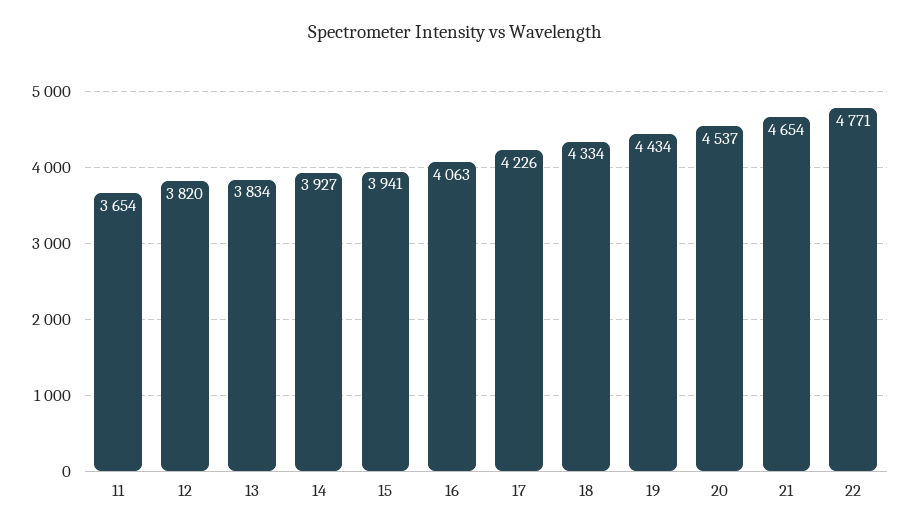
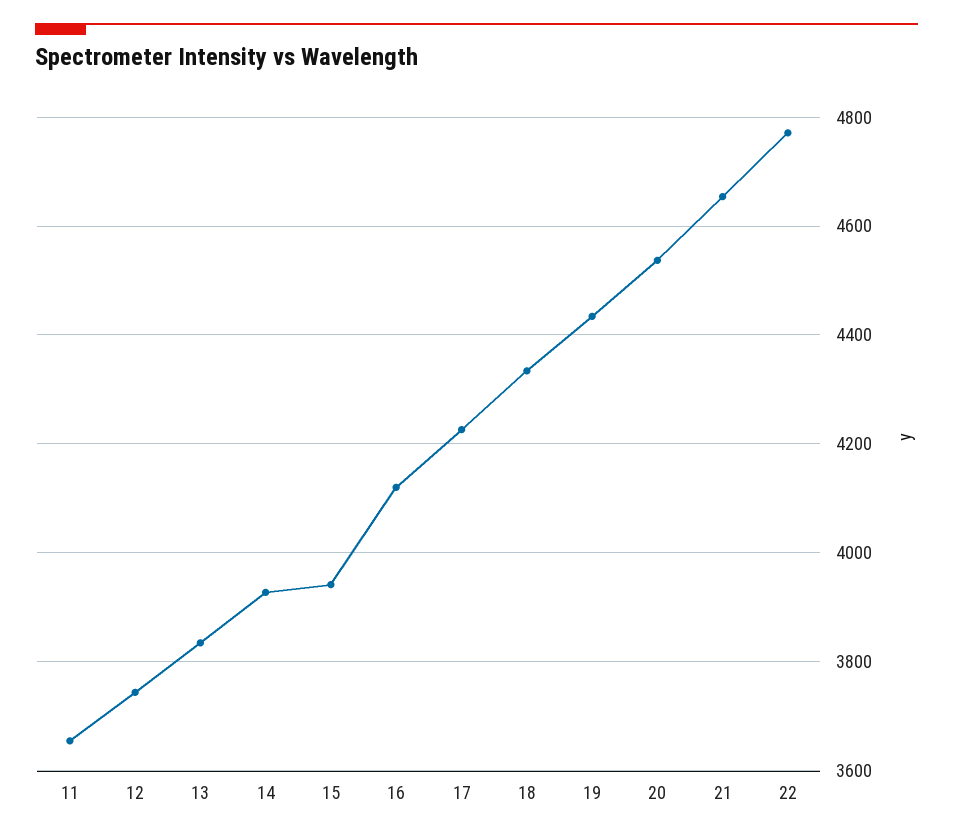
12: 3820 -> 3740
16: 4063 -> 4120

